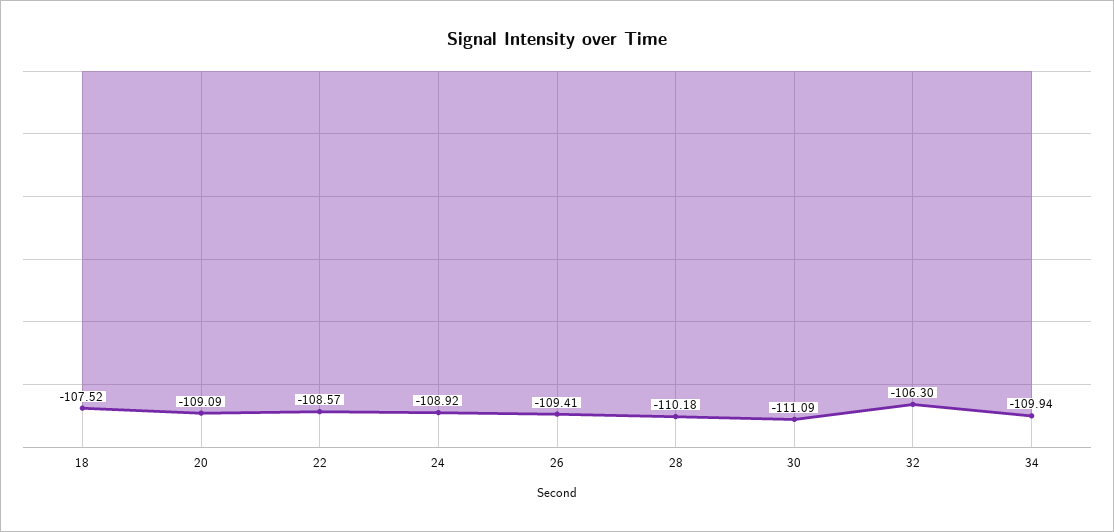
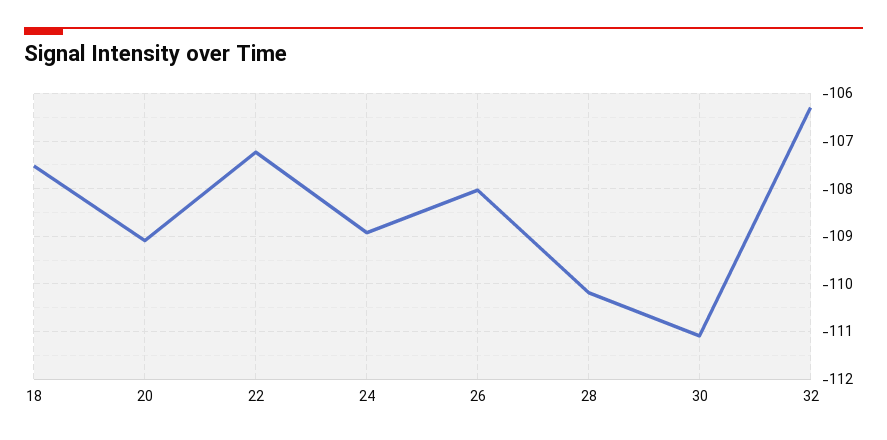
22: -108.57 -> -107.2
26: -109.41 -> -108
34: -109.94 -> none

